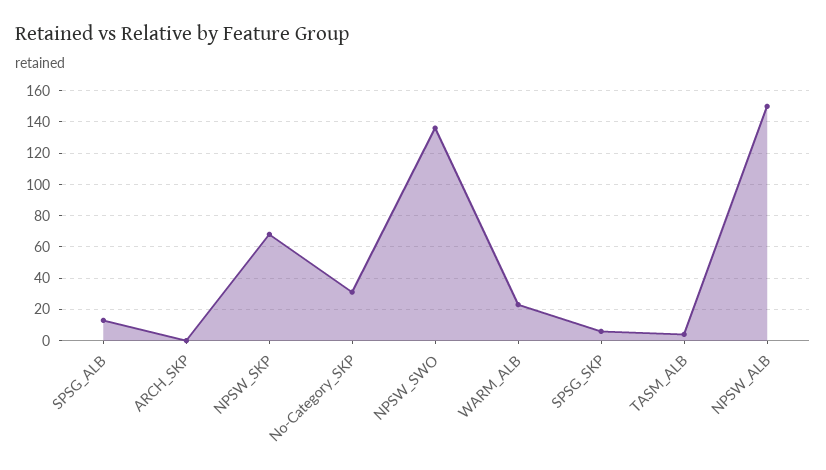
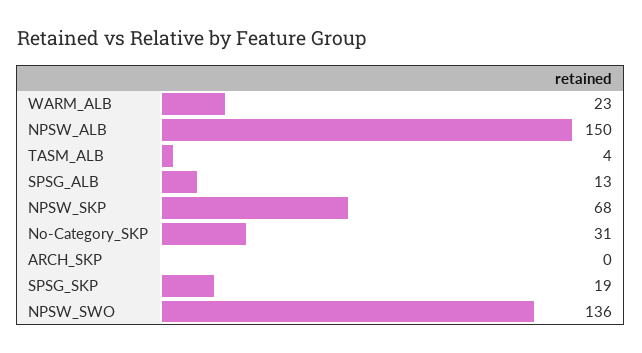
SPSG_SKP: 5 -> 19

